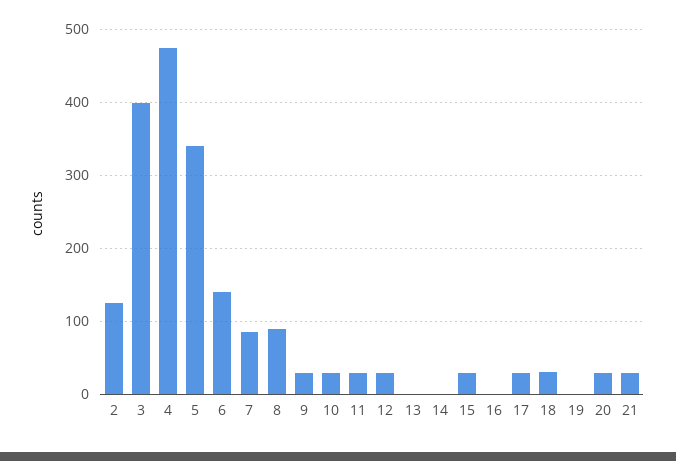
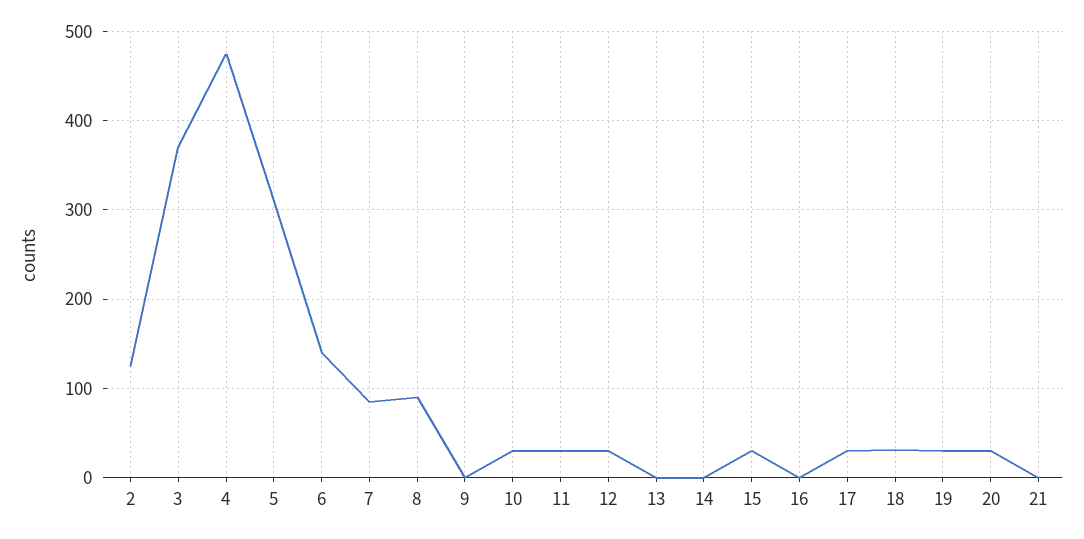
3: 400 -> 370
5: 340 -> 310
9: 30 -> 0
19: 0 -> 30
21: 30 -> 0

